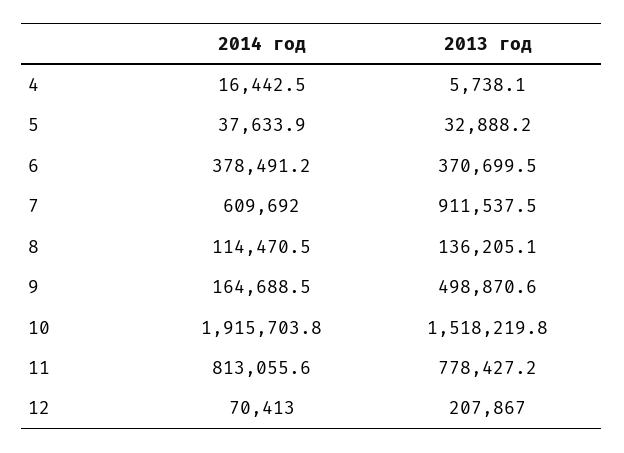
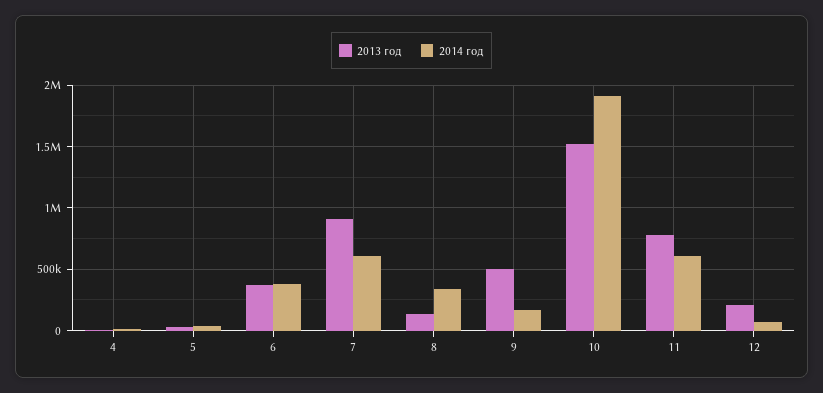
2014 год, 8: 114470.5 -> 350000
2014 год, 11: 813055.6 -> 600000

